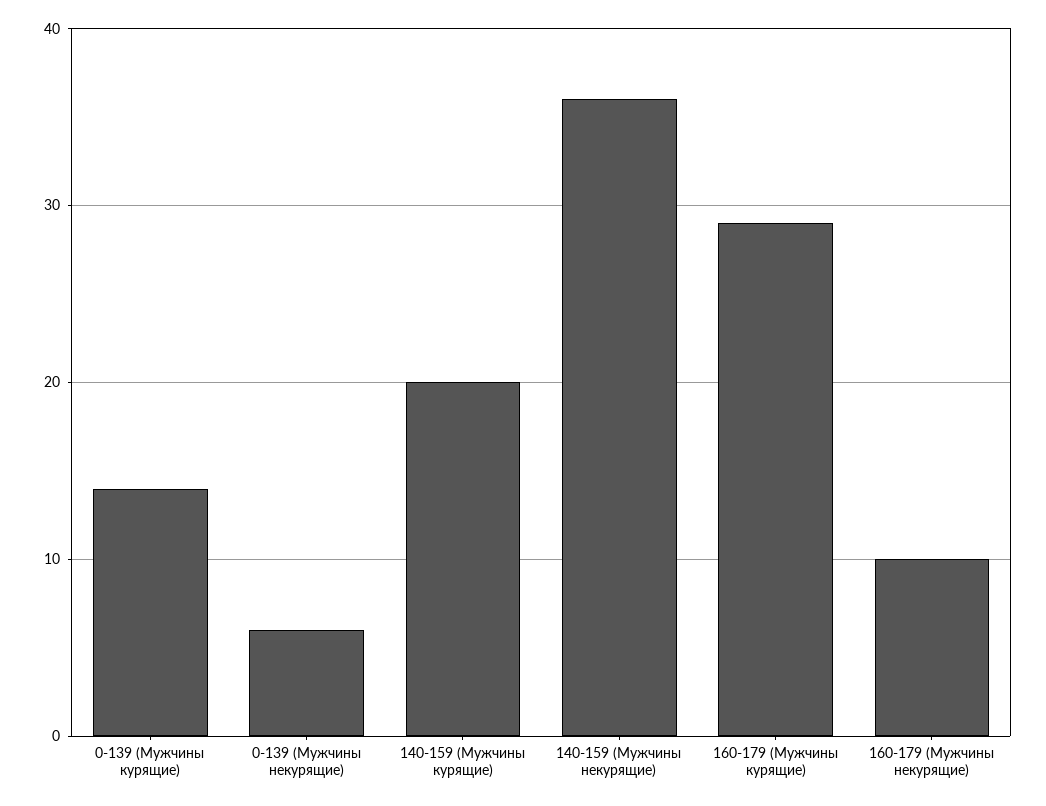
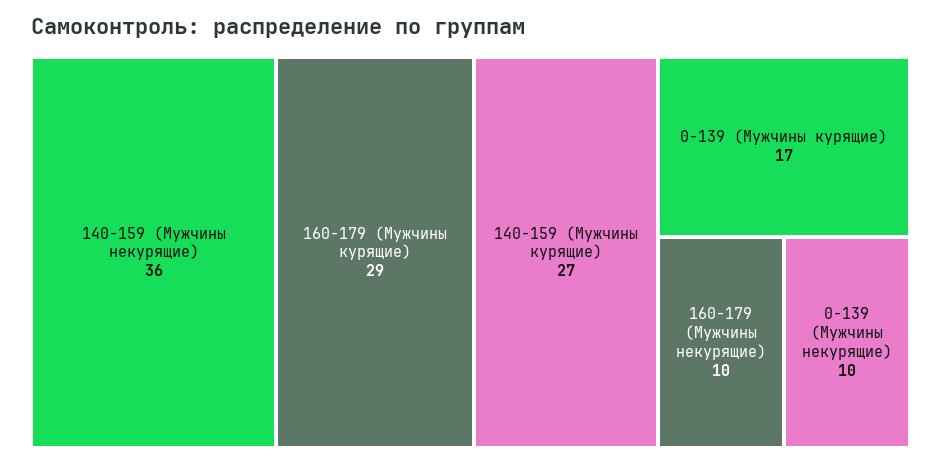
0-139 (Мужчины курящие): 14 -> 17
0-139 (Мужчины некурящие): 6 -> 10
140-159 (Мужчины курящие): 20 -> 27

